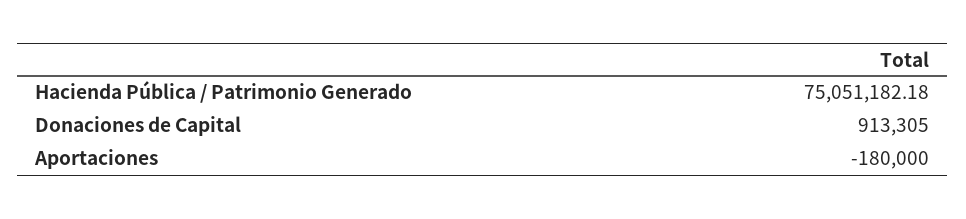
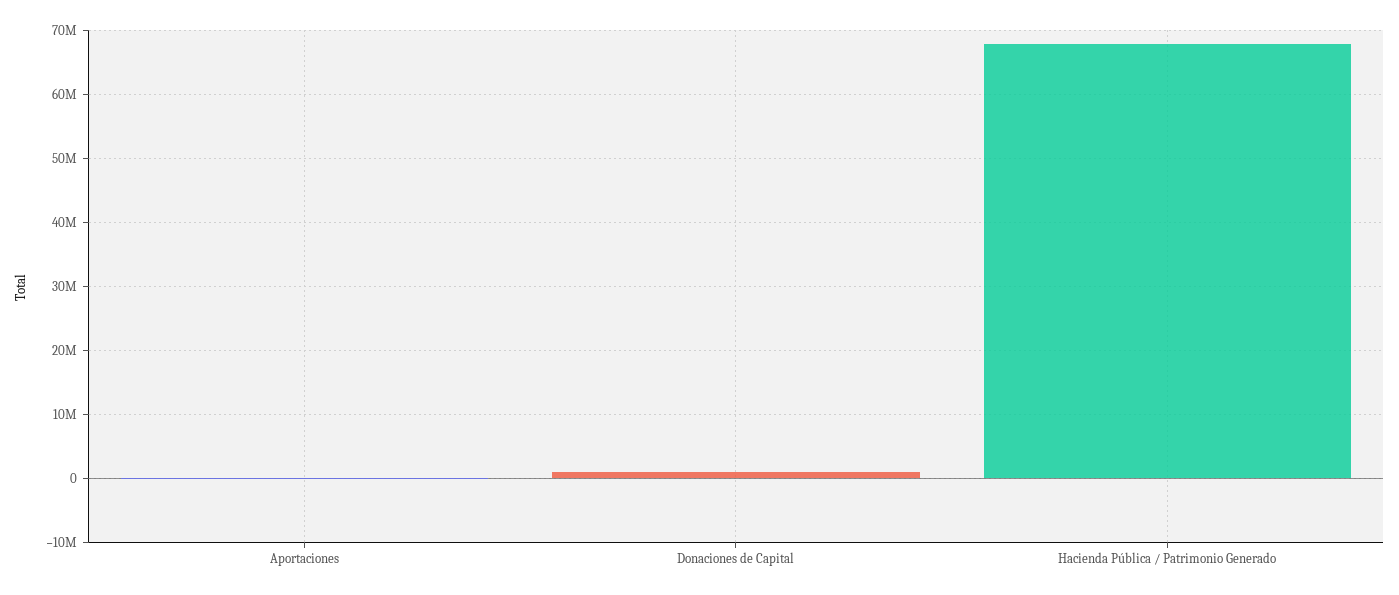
Hacienda Pública / Patrimonio Generado: 75051182.18 -> 68000000

